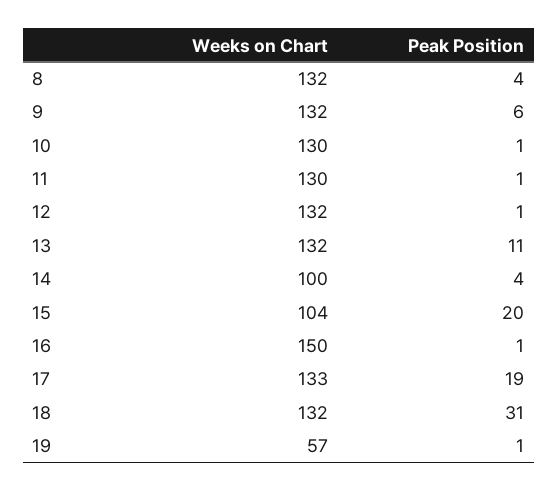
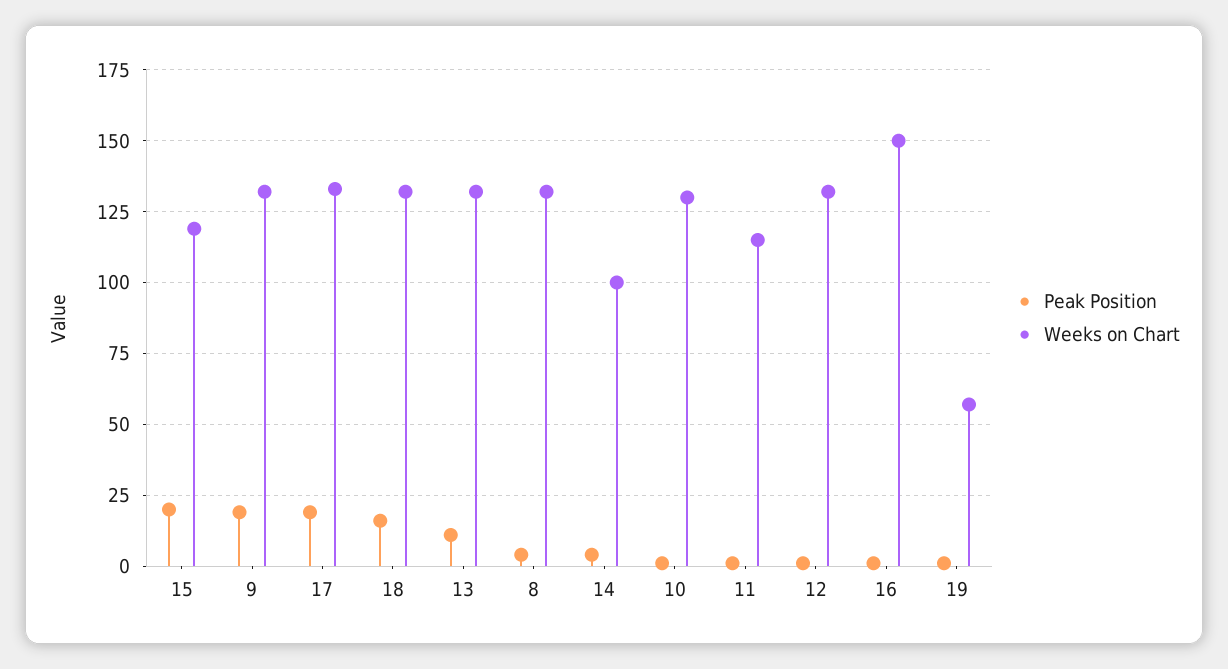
Peak Position, 9: 6 -> 20
Weeks on Chart, 11: 130 -> 115
Weeks on Chart, 15: 104 -> 120
Peak Position, 18: 31 -> 15

